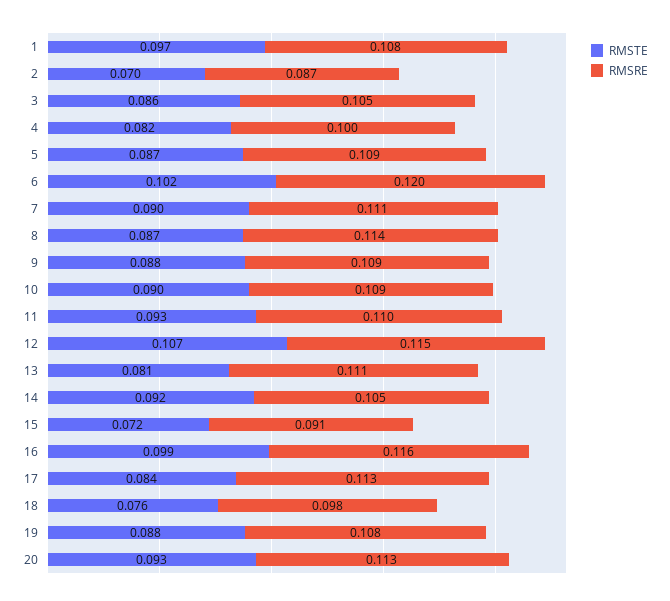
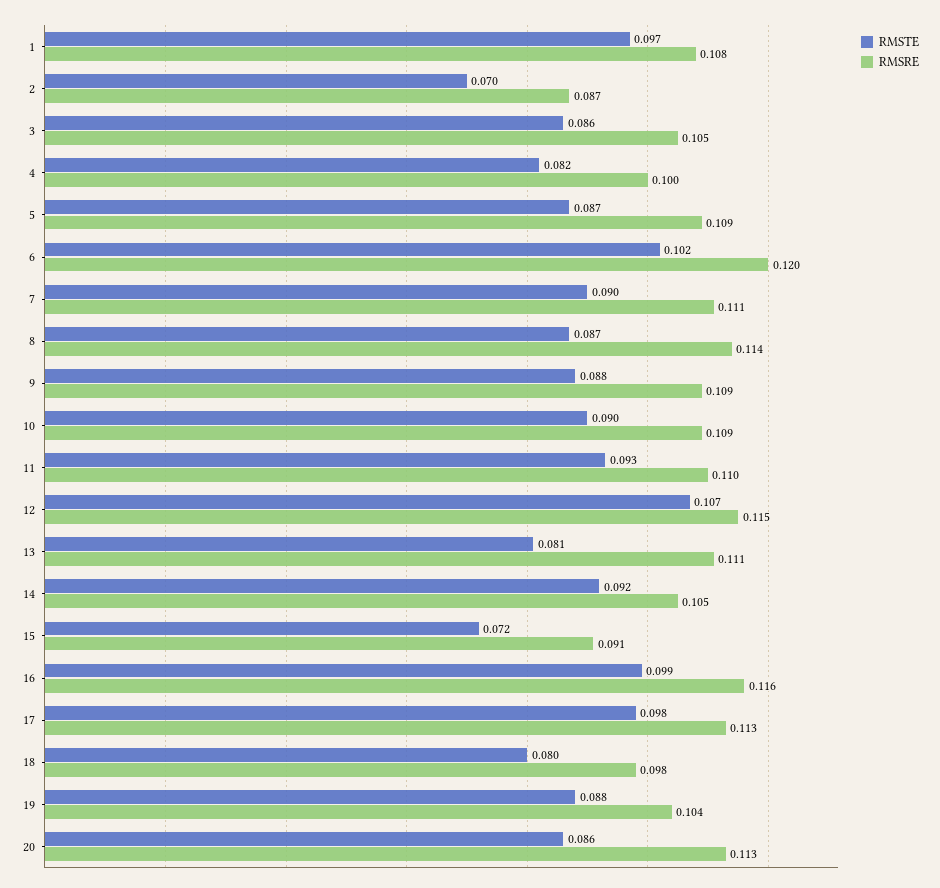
RMSTE, 17: 0.084 -> 0.098
RMSTE, 18: 0.076 -> 0.08
RMSRE, 19: 0.108 -> 0.104
RMSTE, 20: 0.093 -> 0.086

